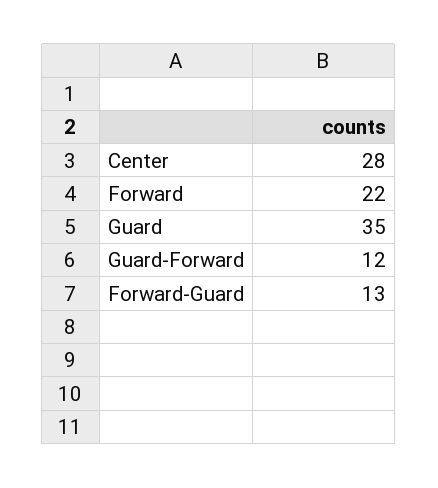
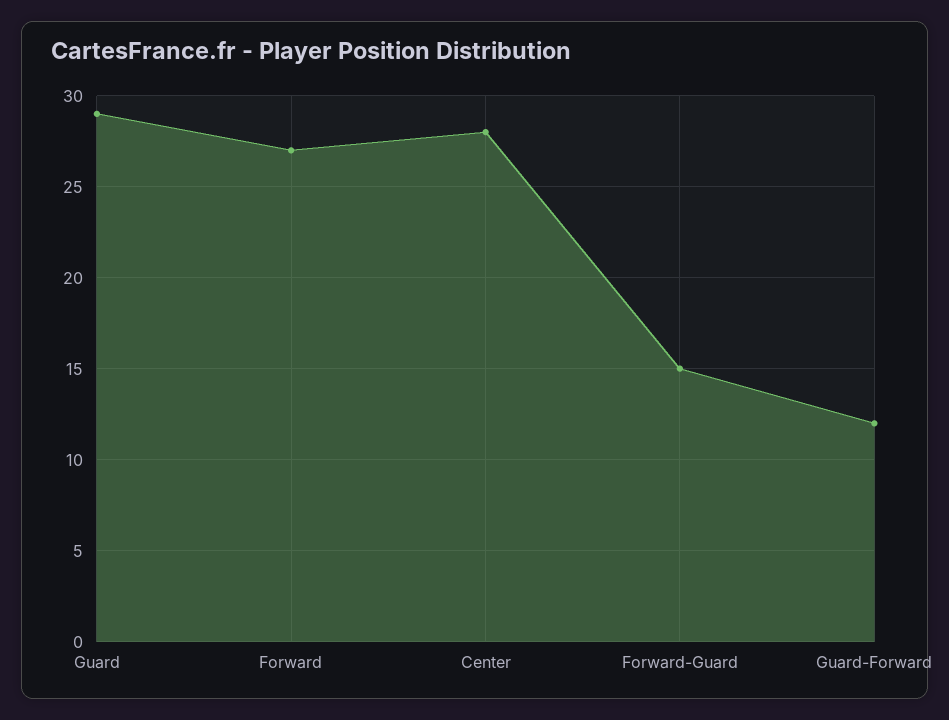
Forward: 22 -> 27
Guard: 35 -> 29
Forward-Guard: 13 -> 15

